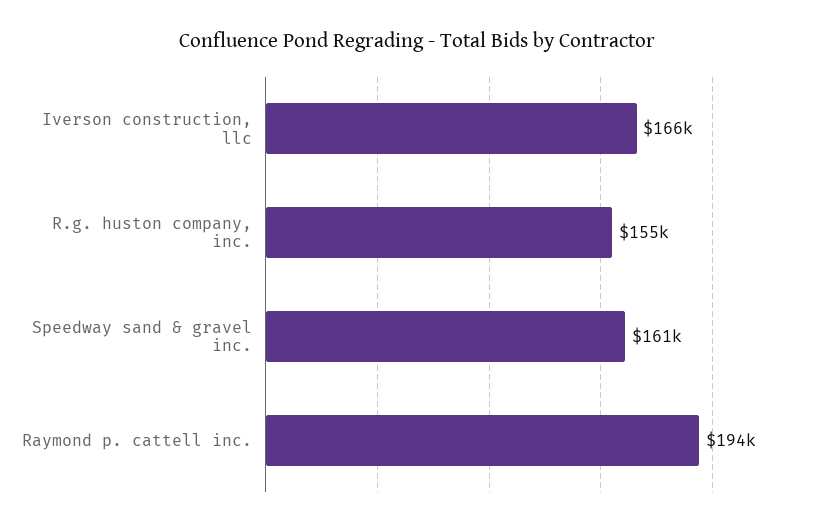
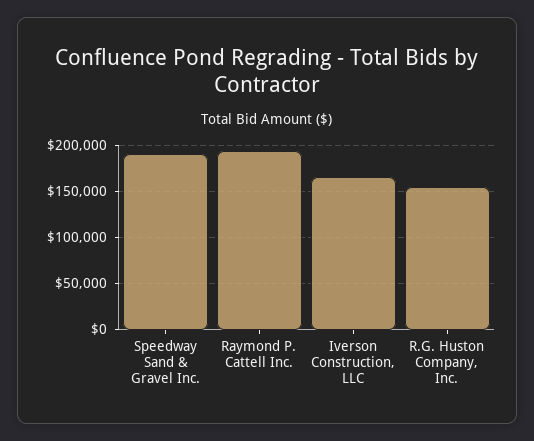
Speedway sand & gravel inc.: 161000 -> 190000

